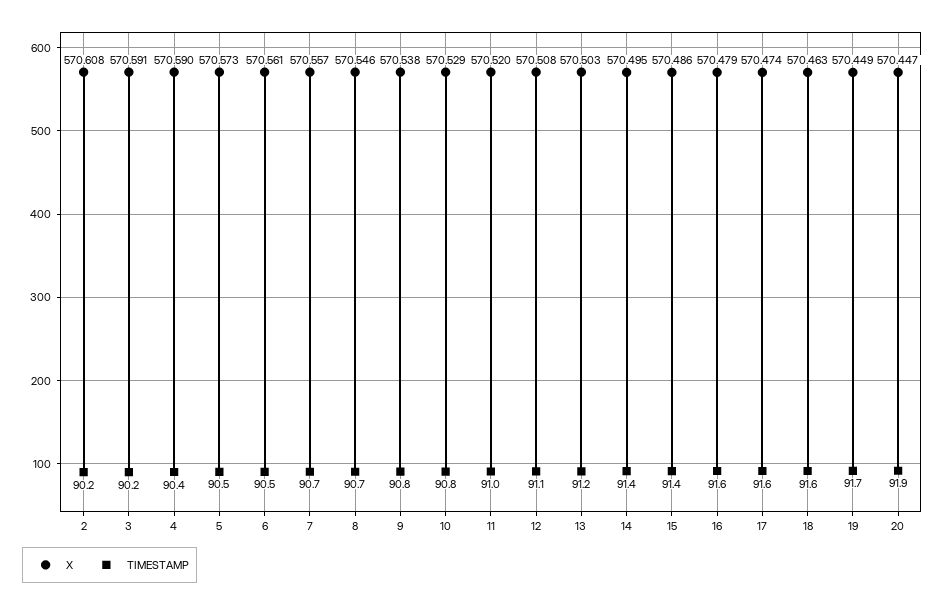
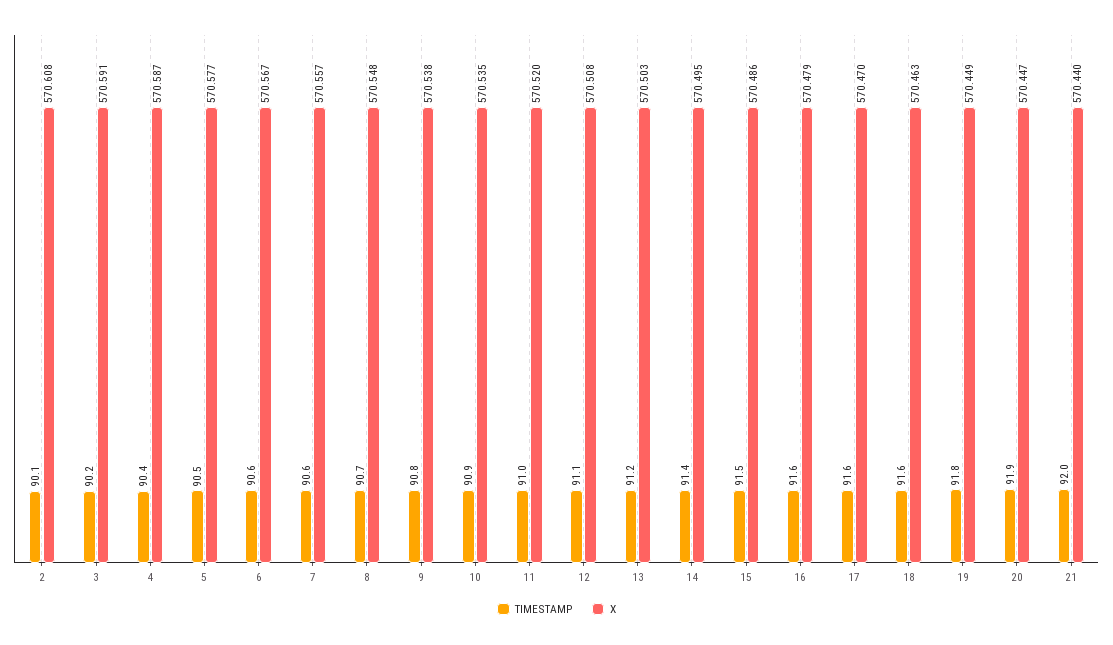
TIMESTAMP, 2: 90.2 -> 90.1
X, 4: 570.59 -> 570.587
X, 5: 570.573 -> 570.577
X, 6: 570.561 -> 570.567
TIMESTAMP, 6: 90.5 -> 90.6
TIMESTAMP, 7: 90.7 -> 90.6
X, 8: 570.546 -> 570.548
X, 10: 570.529 -> 570.535
TIMESTAMP, 10: 90.8 -> 90.9
TIMESTAMP, 15: 91.4 -> 91.5
X, 17: 570.474 -> 570.47
TIMESTAMP, 19: 91.7 -> 91.8
TIMESTAMP, 21: none -> 92
X, 21: none -> 570.44

